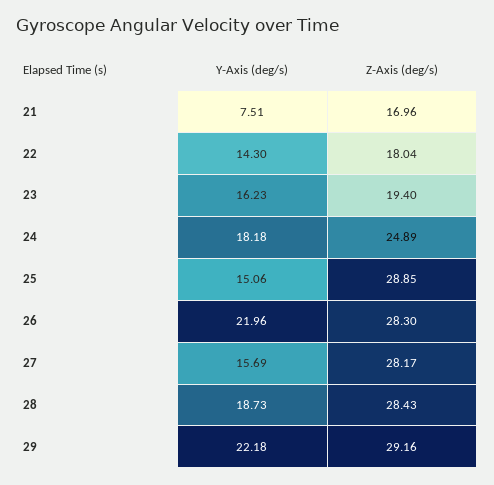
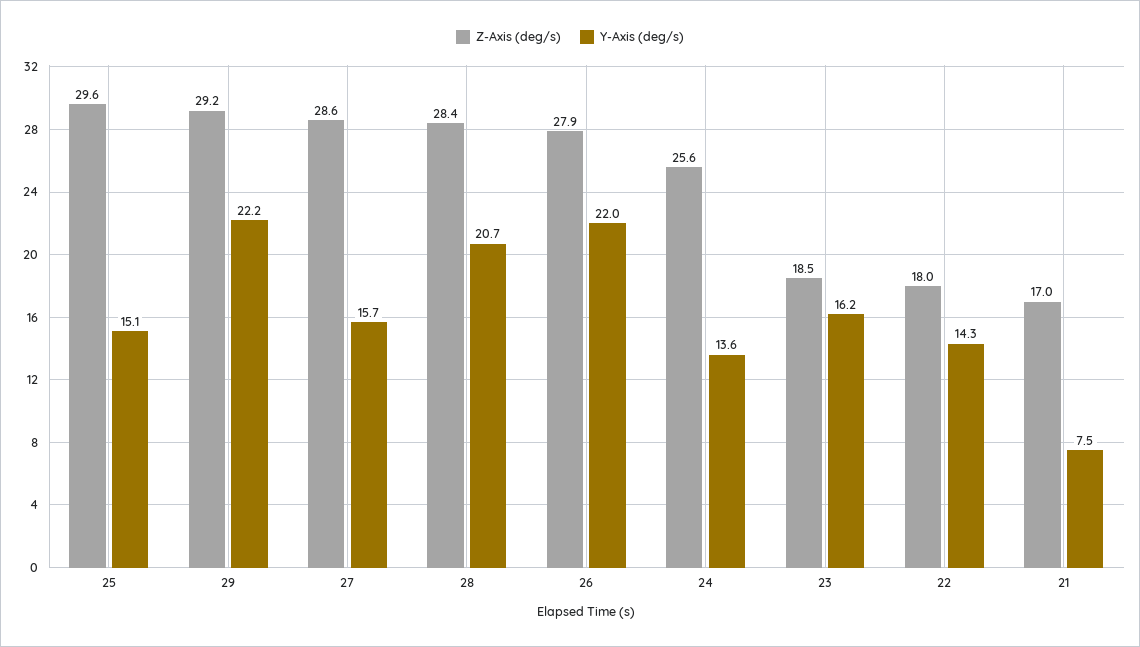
Z-Axis (deg/s), 23: 19.4 -> 18.5
Y-Axis (deg/s), 24: 18.18 -> 13.6
Z-Axis (deg/s), 24: 24.89 -> 25.6
Z-Axis (deg/s), 25: 28.85 -> 29.6
Z-Axis (deg/s), 26: 28.3 -> 27.9
Z-Axis (deg/s), 27: 28.17 -> 28.6
Y-Axis (deg/s), 28: 18.73 -> 20.7

